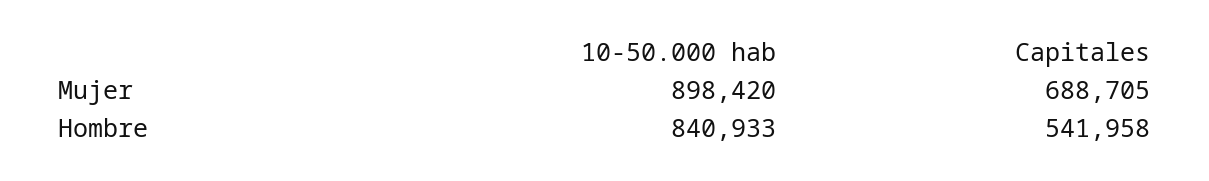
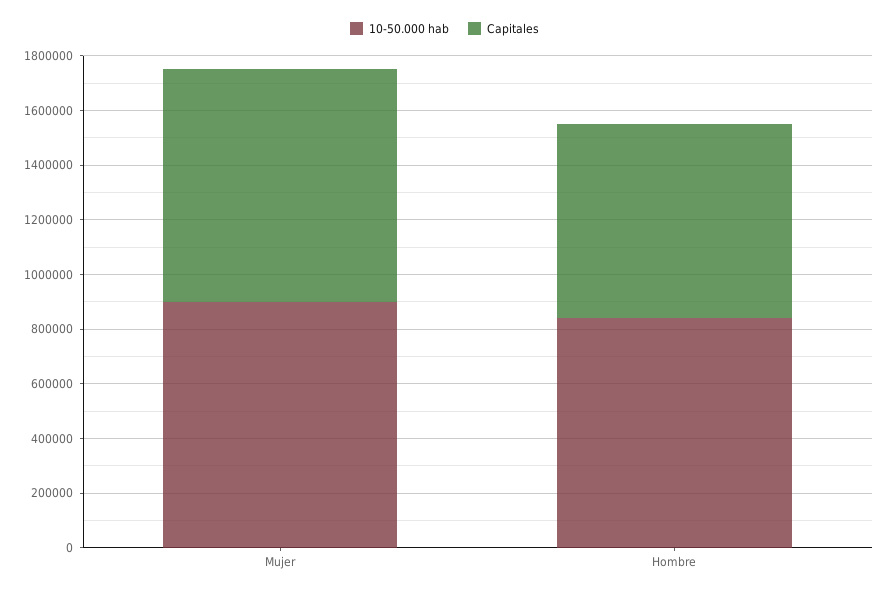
Capitales, Mujer: 688705 -> 850000
Capitales, Hombre: 541958 -> 700000

